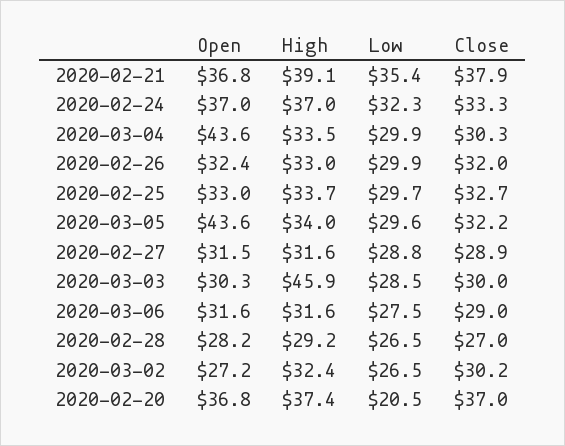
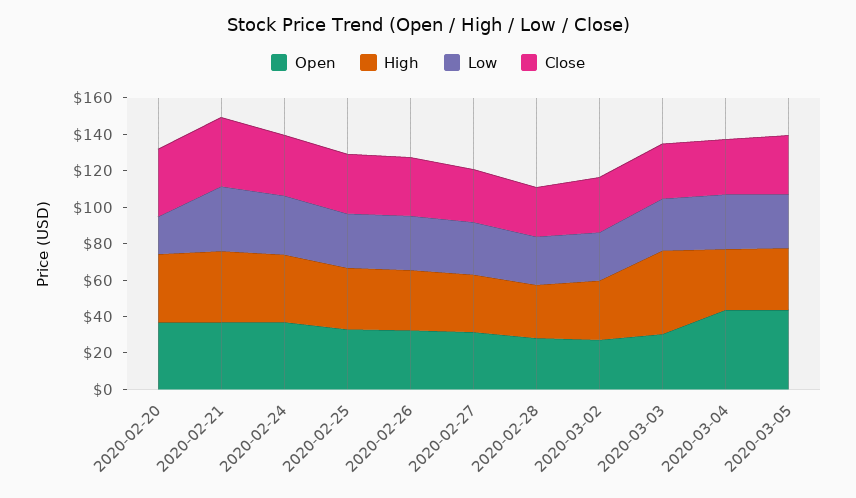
Open, 2020-03-06: 31.6 -> none
High, 2020-03-06: 31.6 -> none
Low, 2020-03-06: 27.5 -> none
Close, 2020-03-06: 29 -> none

